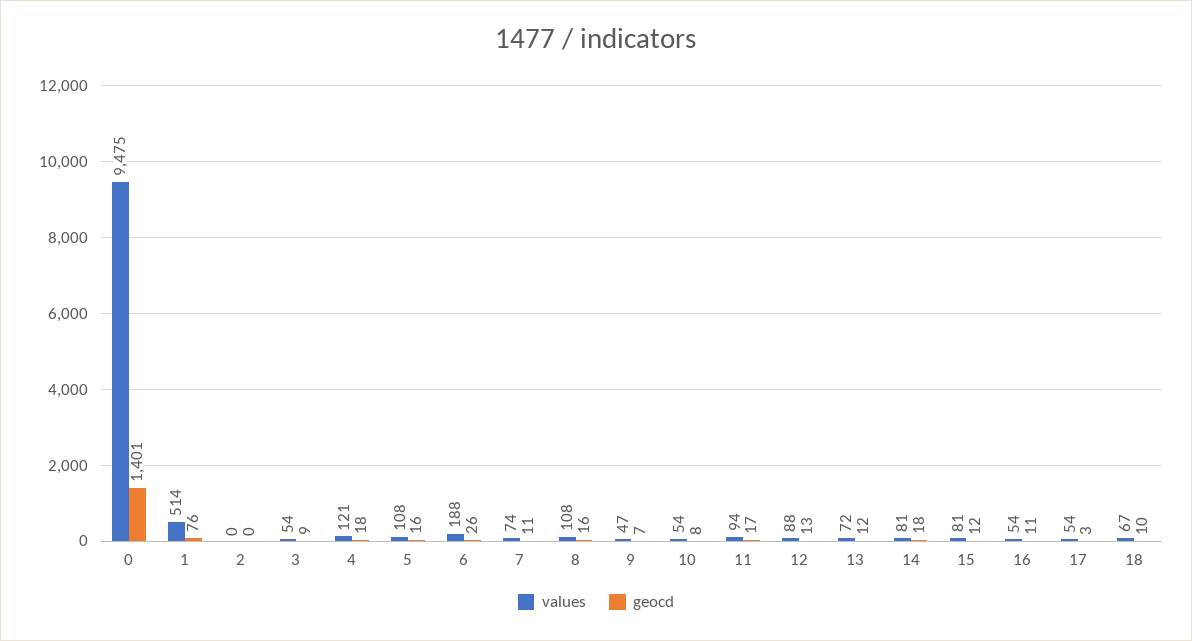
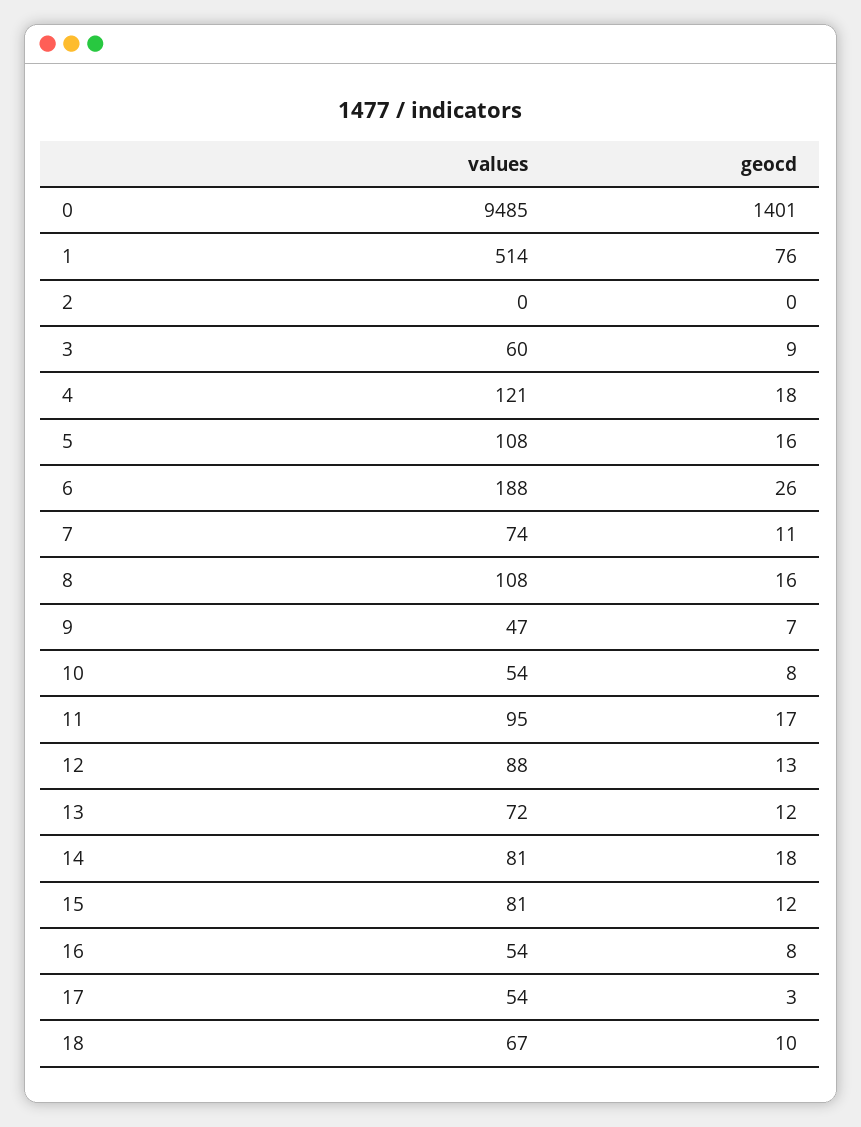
values, 0: 9475 -> 9485
values, 3: 54 -> 60
values, 11: 94 -> 95
geocd, 16: 11 -> 8

